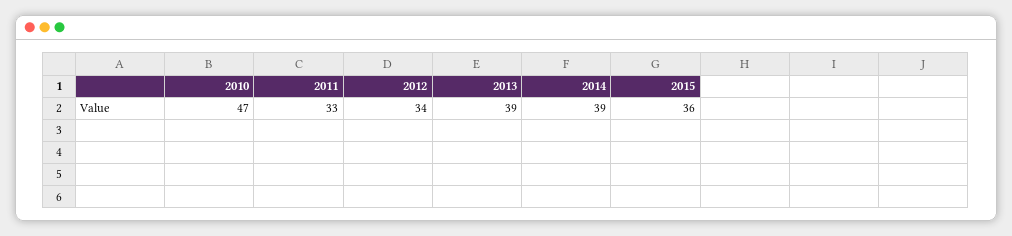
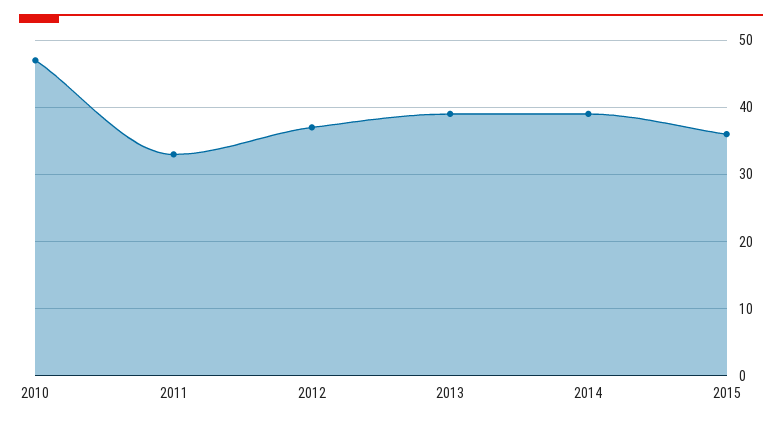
2012: 34 -> 37

